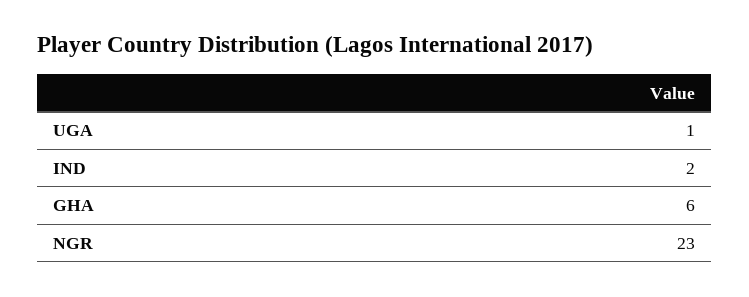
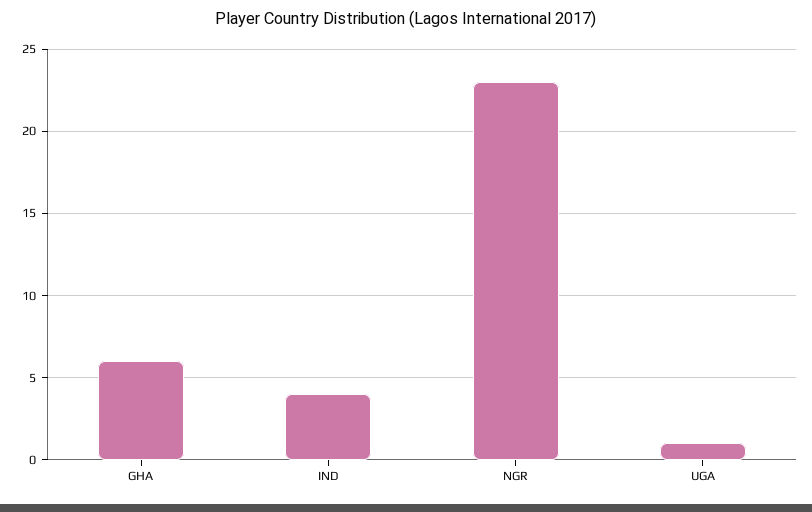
IND: 2 -> 4

